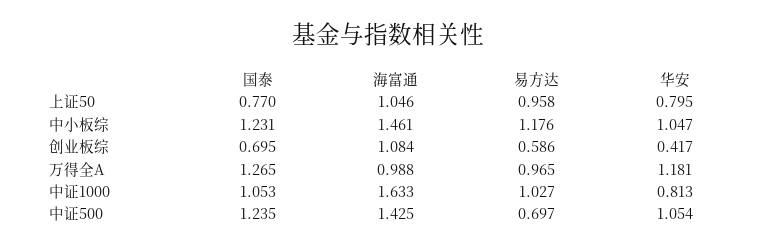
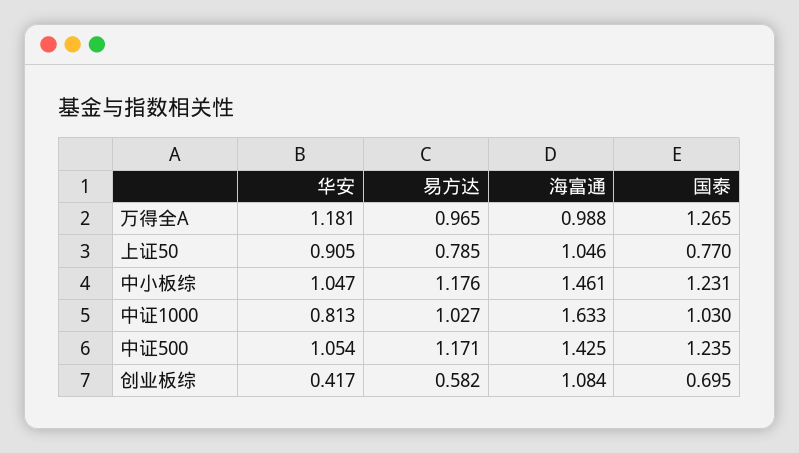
易方达, 上证50: 0.958 -> 0.785
华安, 上证50: 0.795 -> 0.905
易方达, 创业板综: 0.586 -> 0.582
国泰, 中证1000: 1.053 -> 1.03
易方达, 中证500: 0.697 -> 1.171

